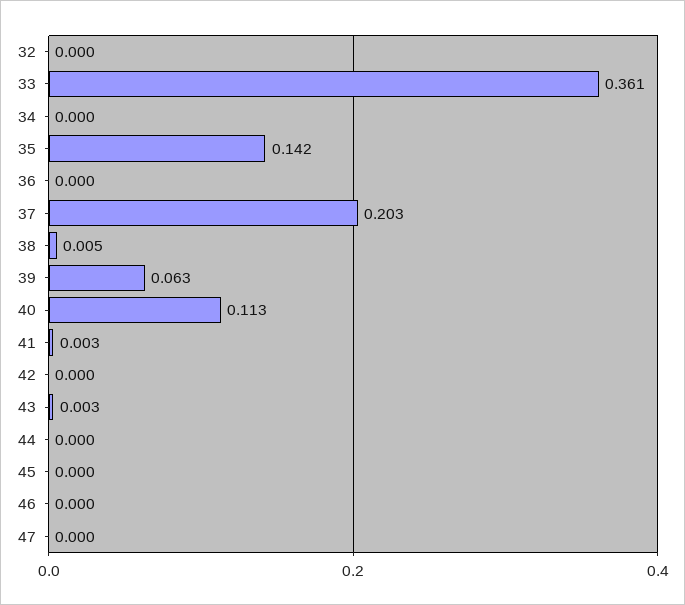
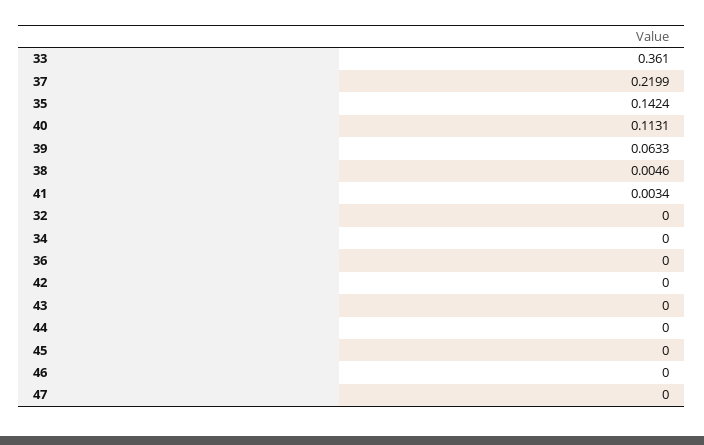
37: 0.203 -> 0.2199
43: 0.003 -> 0

